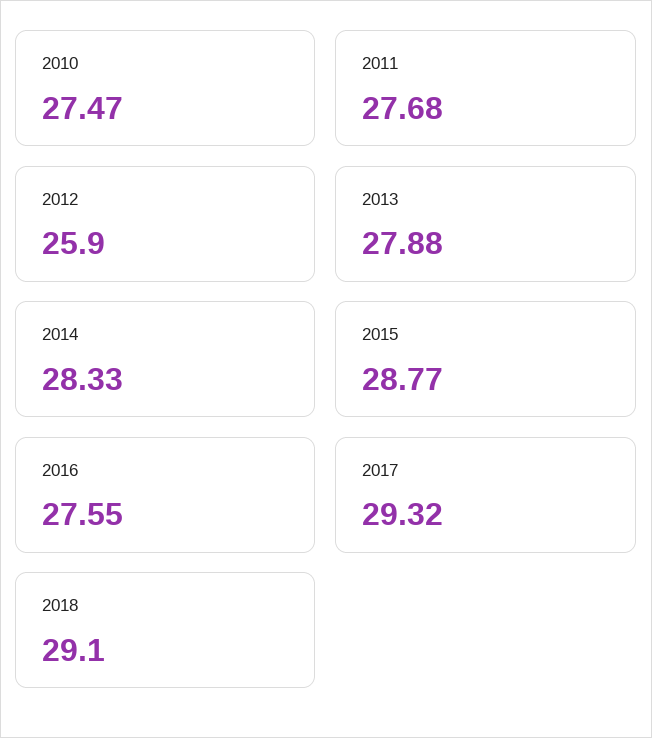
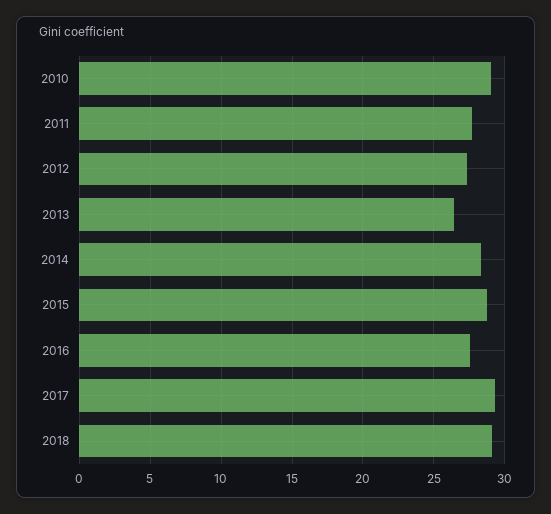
2010: 27.47 -> 29
2012: 25.9 -> 27.5
2013: 27.88 -> 26.5

